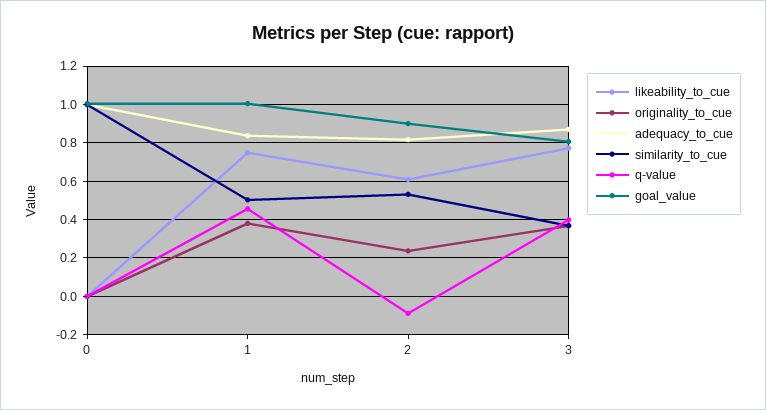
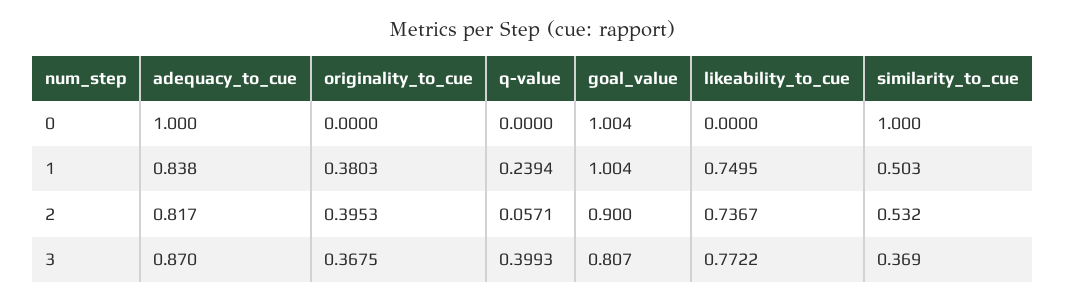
q-value, 1: 0.45 -> 0.2394
likeability_to_cue, 2: 0.6 -> 0.7367
originality_to_cue, 2: 0.25 -> 0.3953
q-value, 2: -0.1 -> 0.0571

